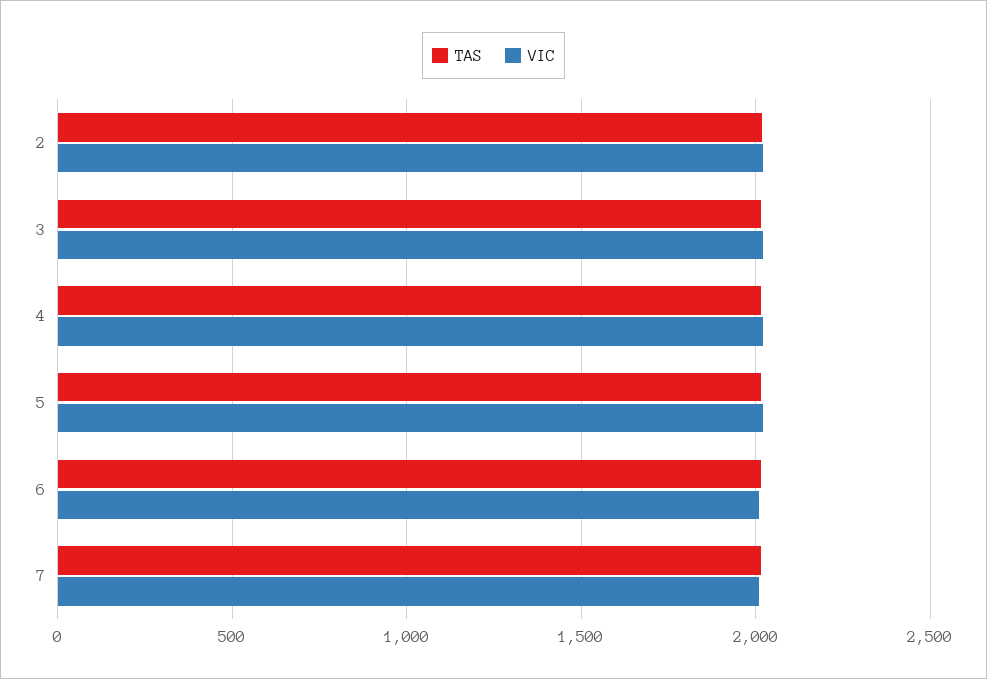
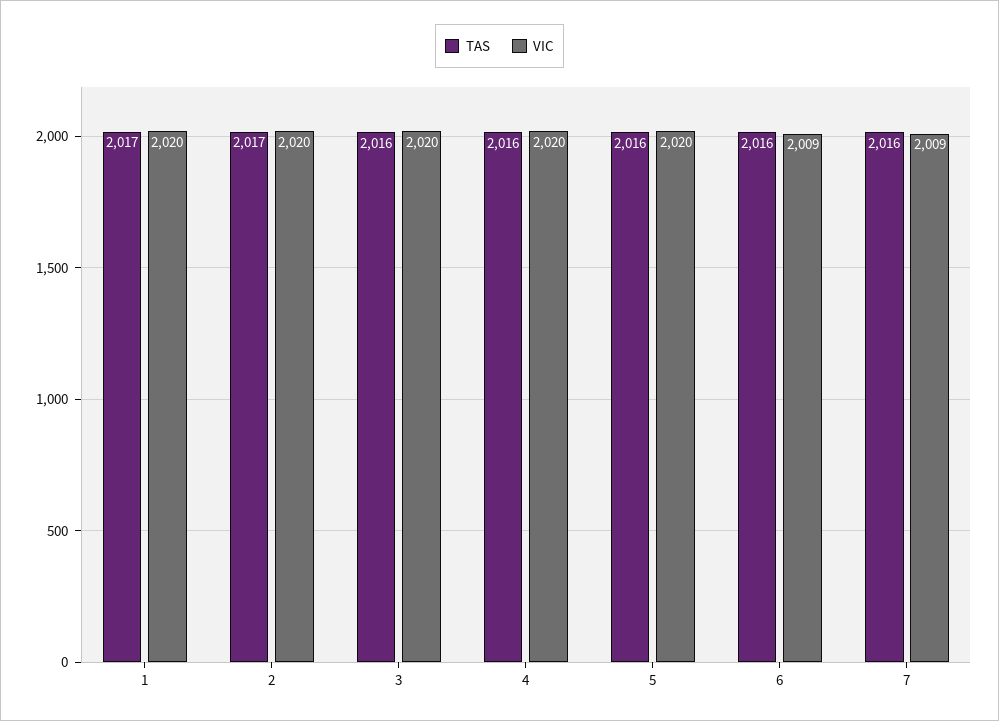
TAS, 1: none -> 2017
VIC, 1: none -> 2020

